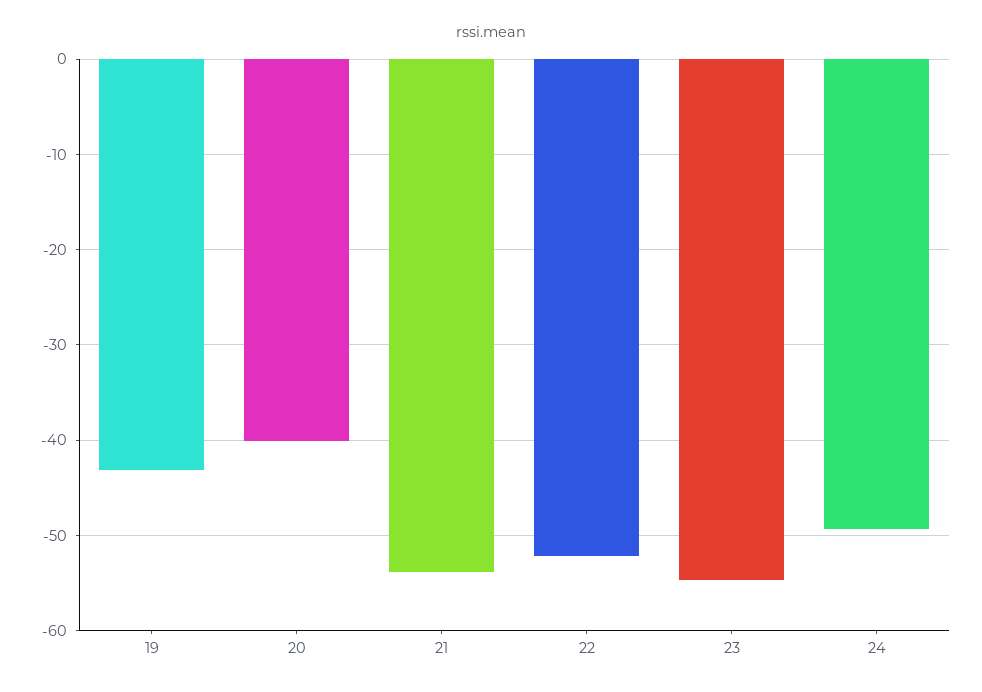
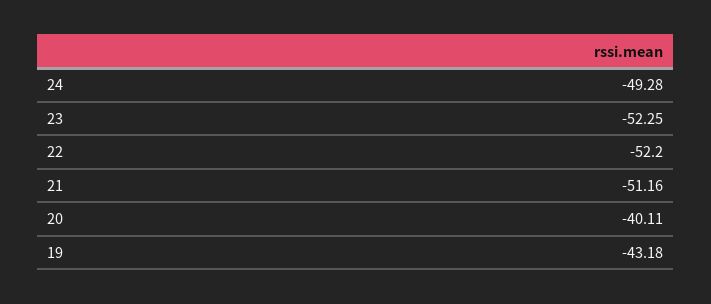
21: -54 -> -51.16
23: -55 -> -52.25

